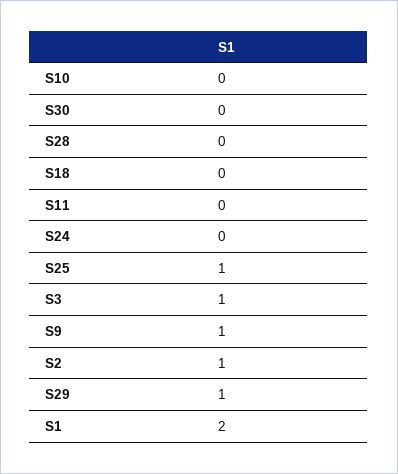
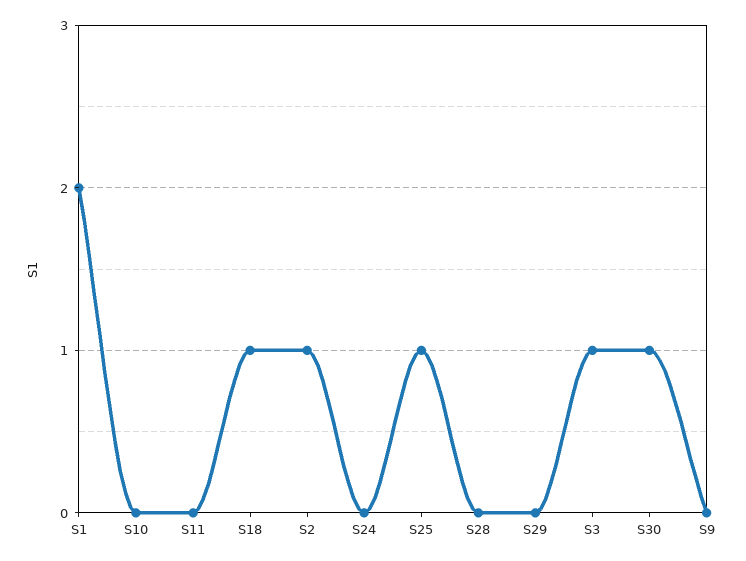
S30: 0 -> 1
S18: 0 -> 1
S9: 1 -> 0
S29: 1 -> 0

